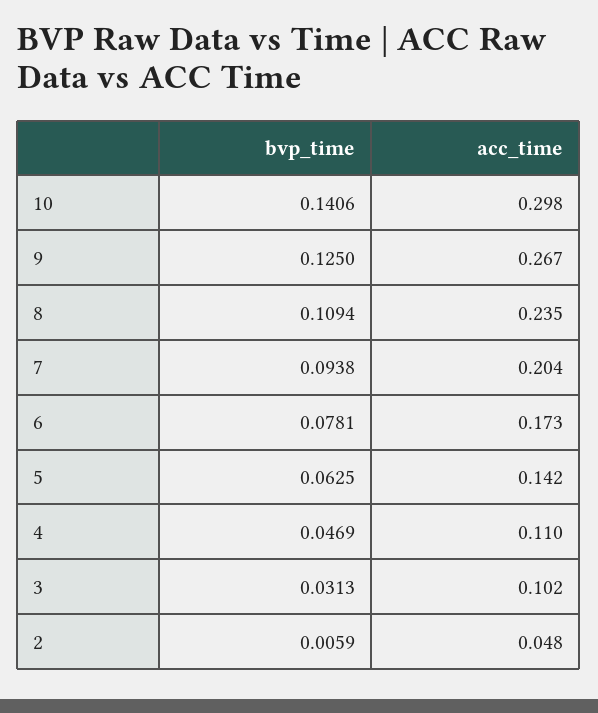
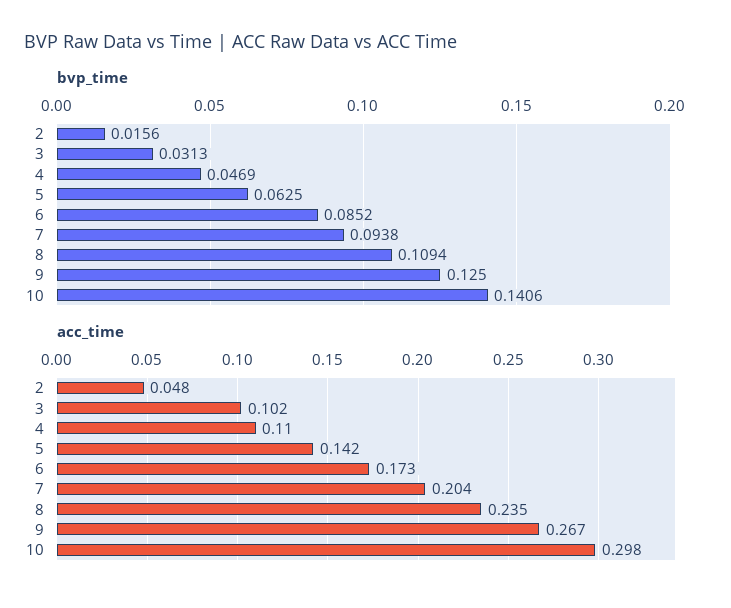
bvp_time, 6: 0.0781 -> 0.0852
bvp_time, 2: 0.0059 -> 0.0156

